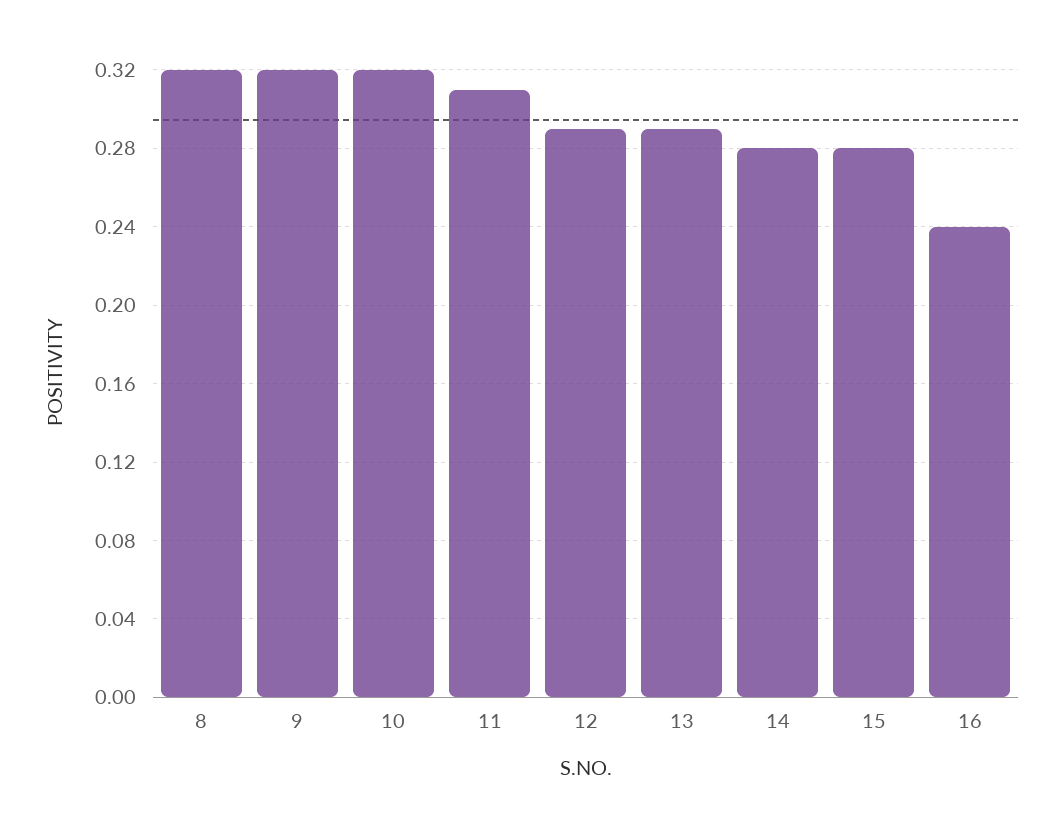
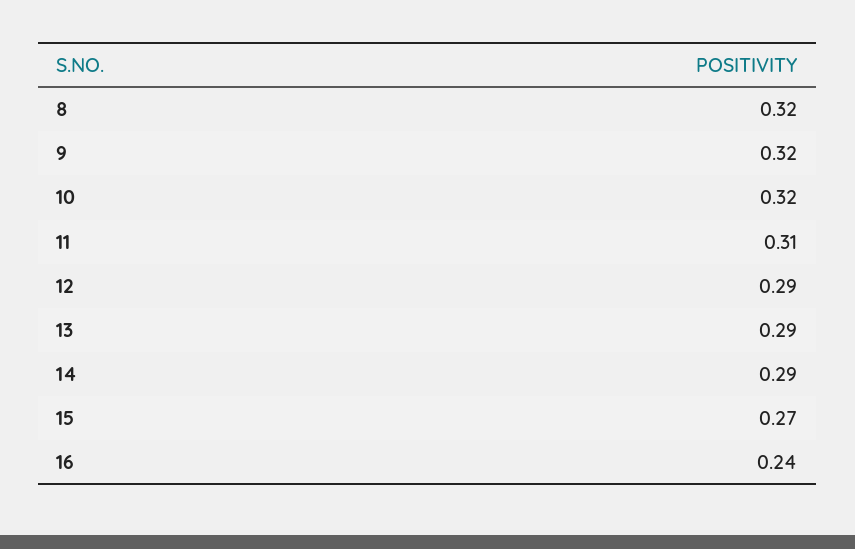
14: 0.28 -> 0.29
15: 0.28 -> 0.27

